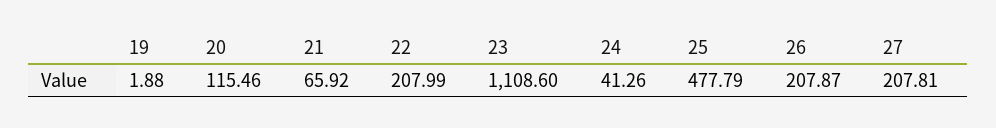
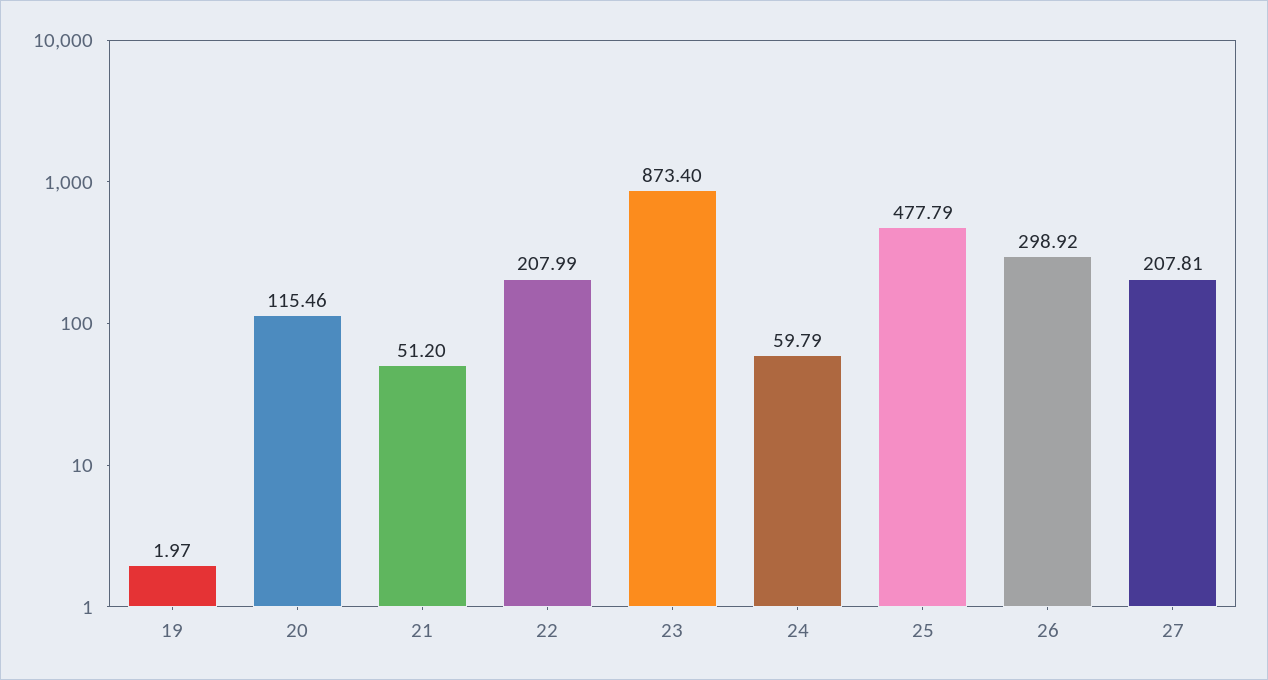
19: 1.88 -> 1.97
21: 65.92 -> 51.2
23: 1108.6 -> 873.4
24: 41.26 -> 59.79
26: 207.87 -> 298.92

